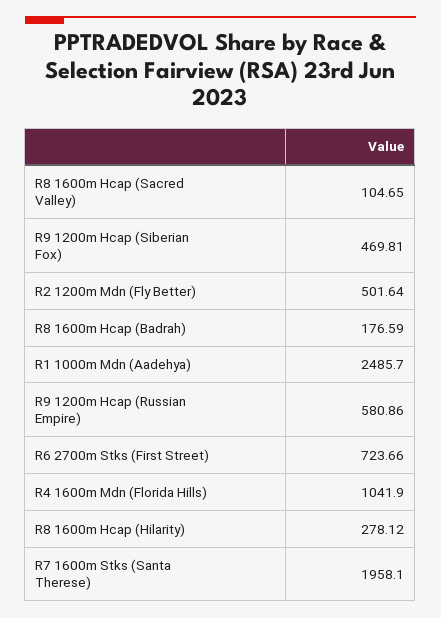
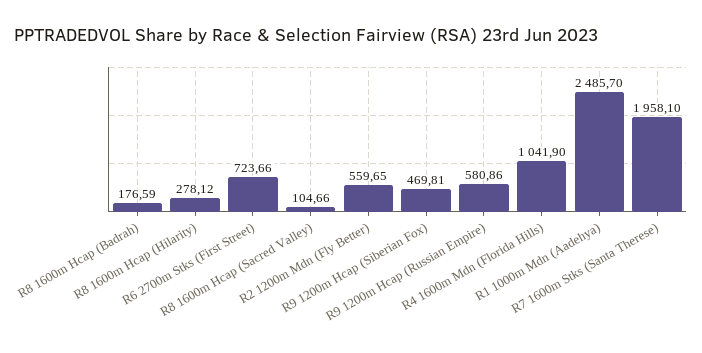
R8 1600m Hcap (Sacred Valley): 104.65 -> 104.66
R2 1200m Mdn (Fly Better): 501.64 -> 559.65

